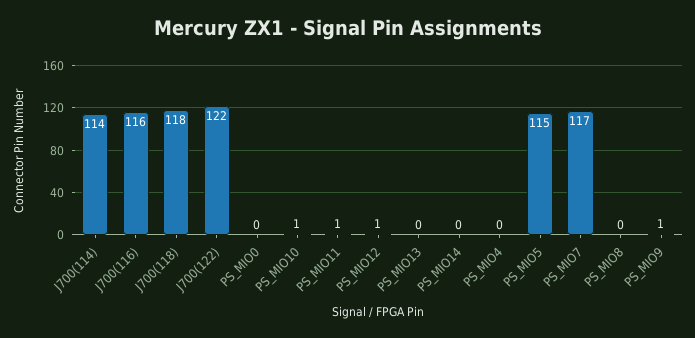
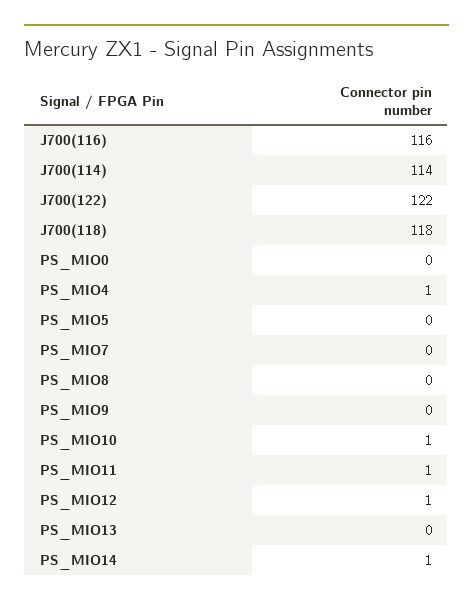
PS_MIO14: 0 -> 1
PS_MIO4: 0 -> 1
PS_MIO5: 115 -> 0
PS_MIO7: 117 -> 0
PS_MIO9: 1 -> 0

